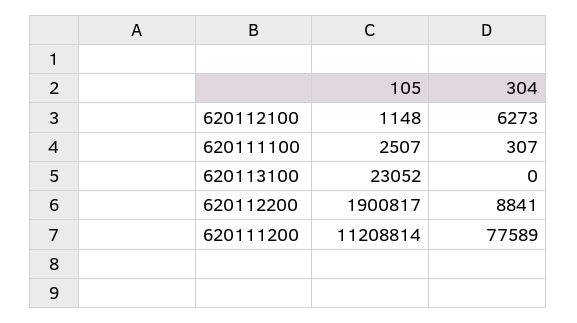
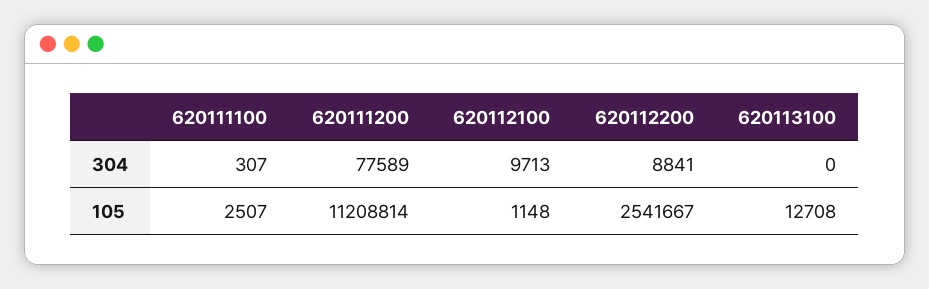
304, 620112100: 6273 -> 9713
105, 620113100: 23052 -> 12708
105, 620112200: 1900817 -> 2541667

